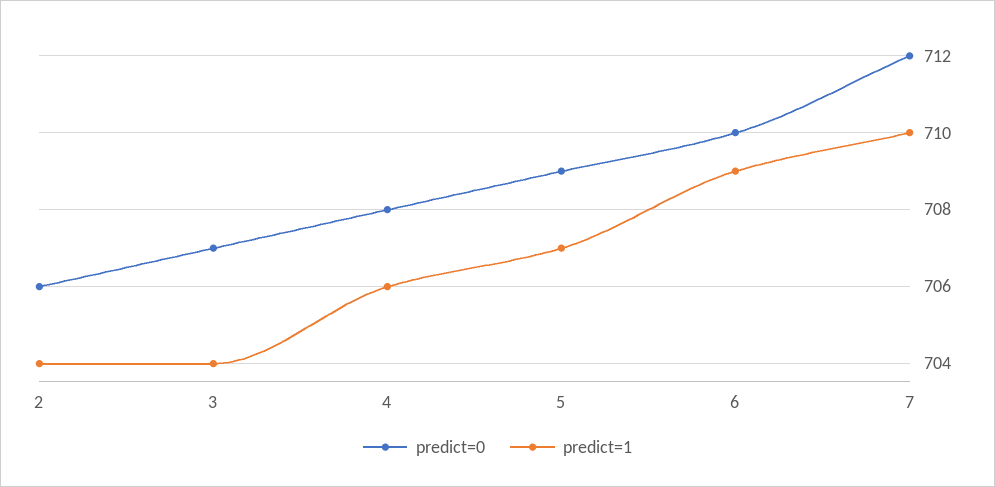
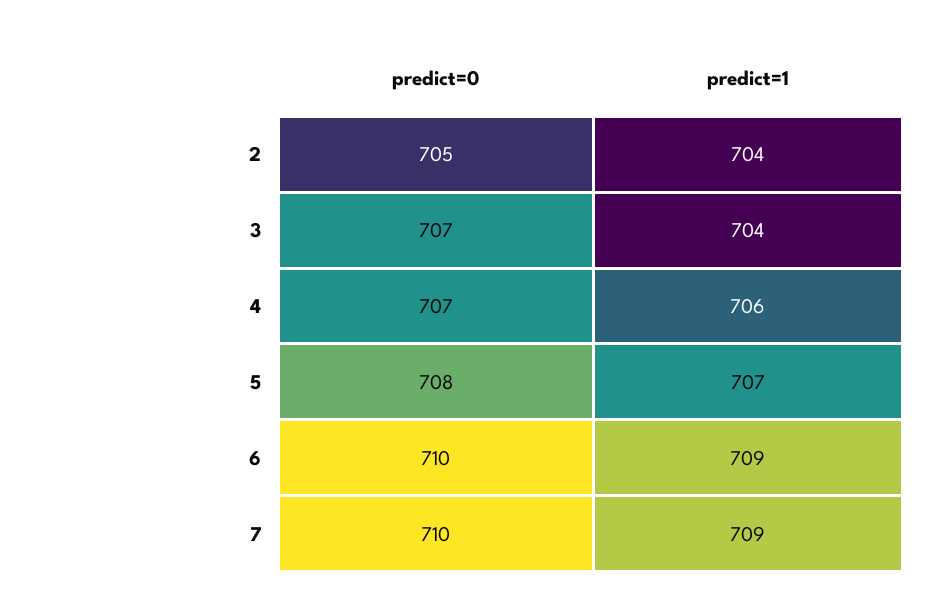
predict=0, 2: 706 -> 705
predict=0, 4: 708 -> 707
predict=0, 5: 709 -> 708
predict=0, 7: 712 -> 710
predict=1, 7: 710 -> 709

